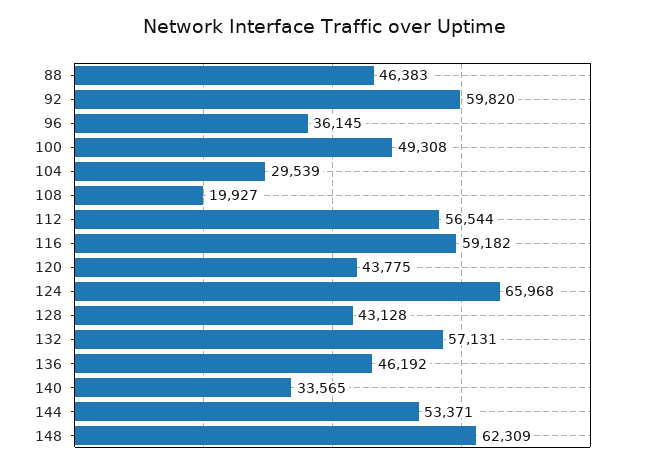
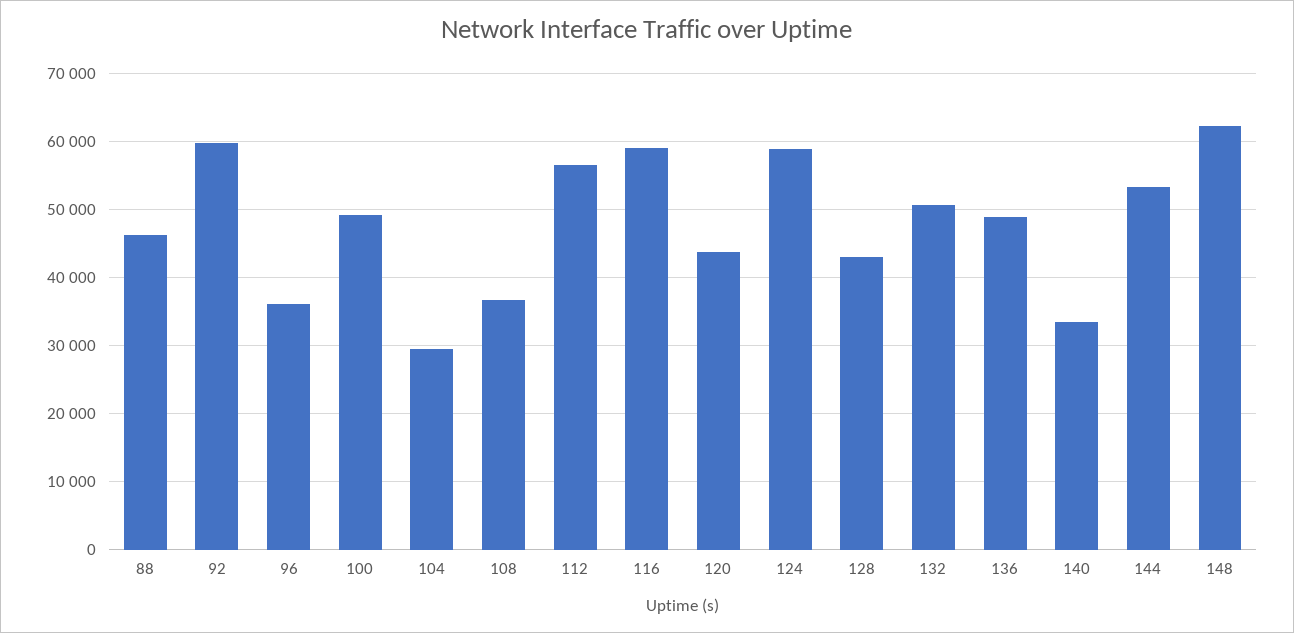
108: 19927 -> 37000
124: 65968 -> 59000
132: 57131 -> 51000
136: 46192 -> 49000

